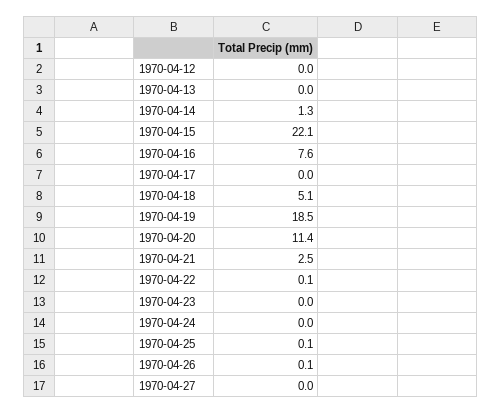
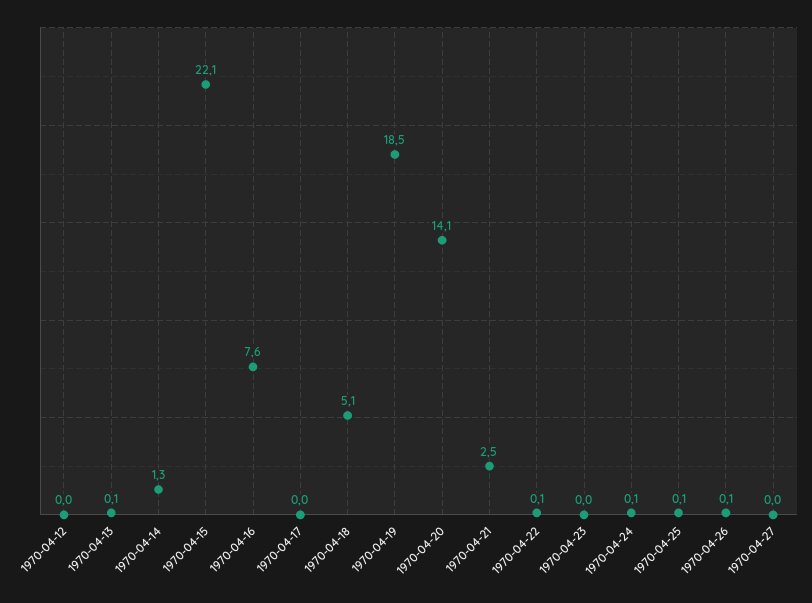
1970-04-13: 0 -> 0.1
1970-04-20: 11.4 -> 14.1
1970-04-24: 0 -> 0.1

